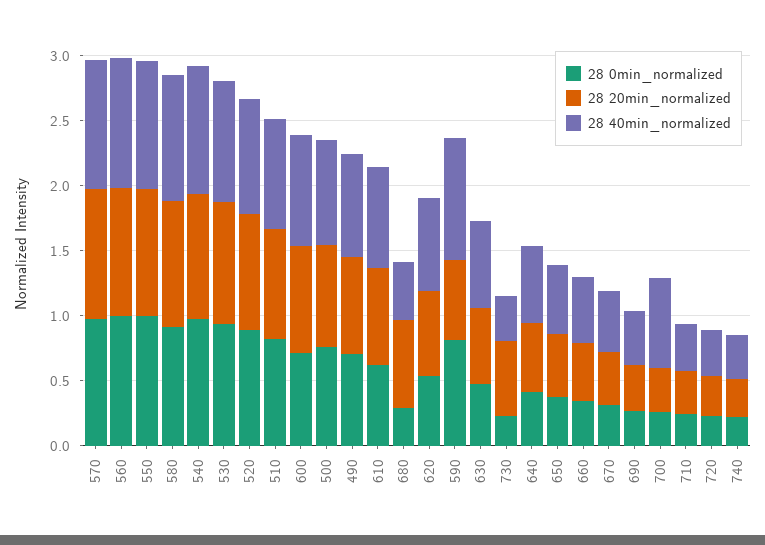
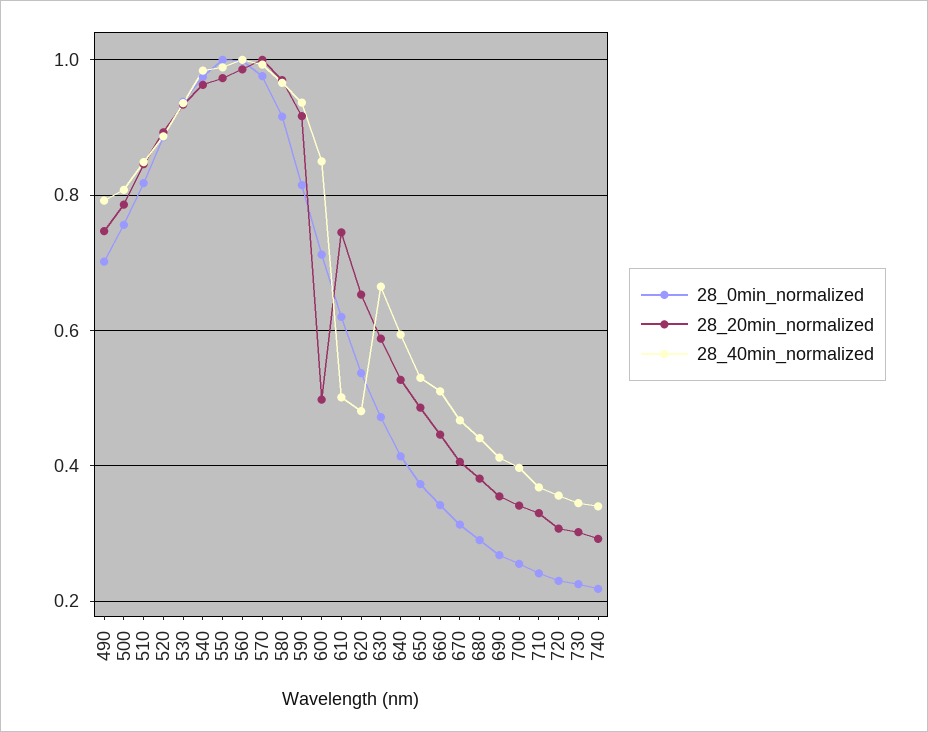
28 20min_normalized, 600: 0.8 -> 0.5
28 40min_normalized, 610: 0.8 -> 0.5
28 20min_normalized, 680: 0.7 -> 0.38
28 40min_normalized, 620: 0.7 -> 0.48
28 20min_normalized, 590: 0.6 -> 0.92
28 20min_normalized, 730: 0.6 -> 0.3
28 40min_normalized, 700: 0.7 -> 0.4

